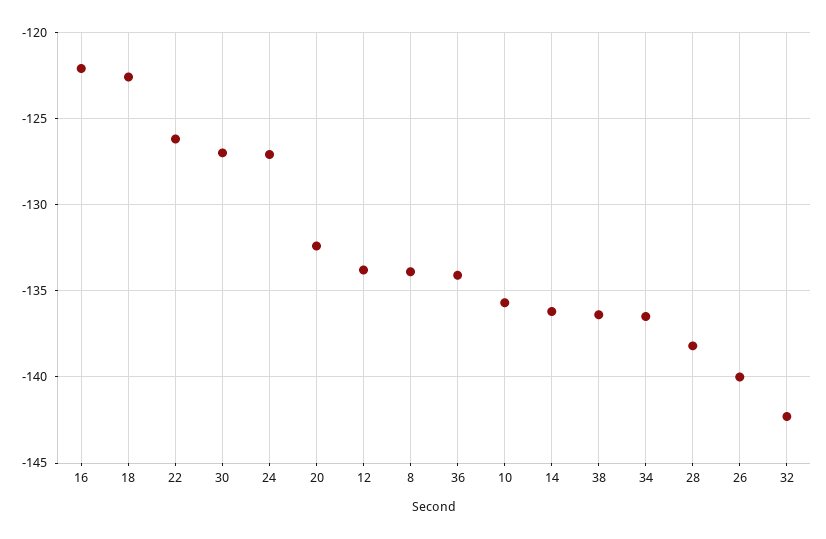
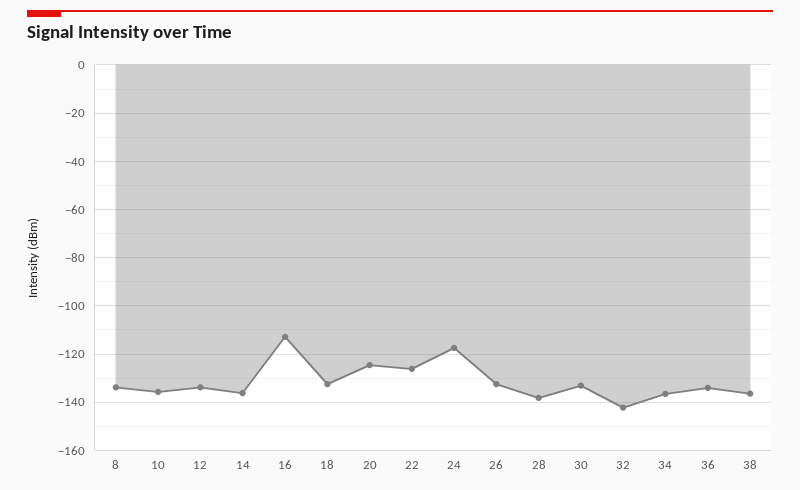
16: -122 -> -112.5
18: -122.5 -> -132.5
30: -127 -> -132.5
24: -127 -> -117.5
20: -132.5 -> -125
26: -140 -> -132.5

